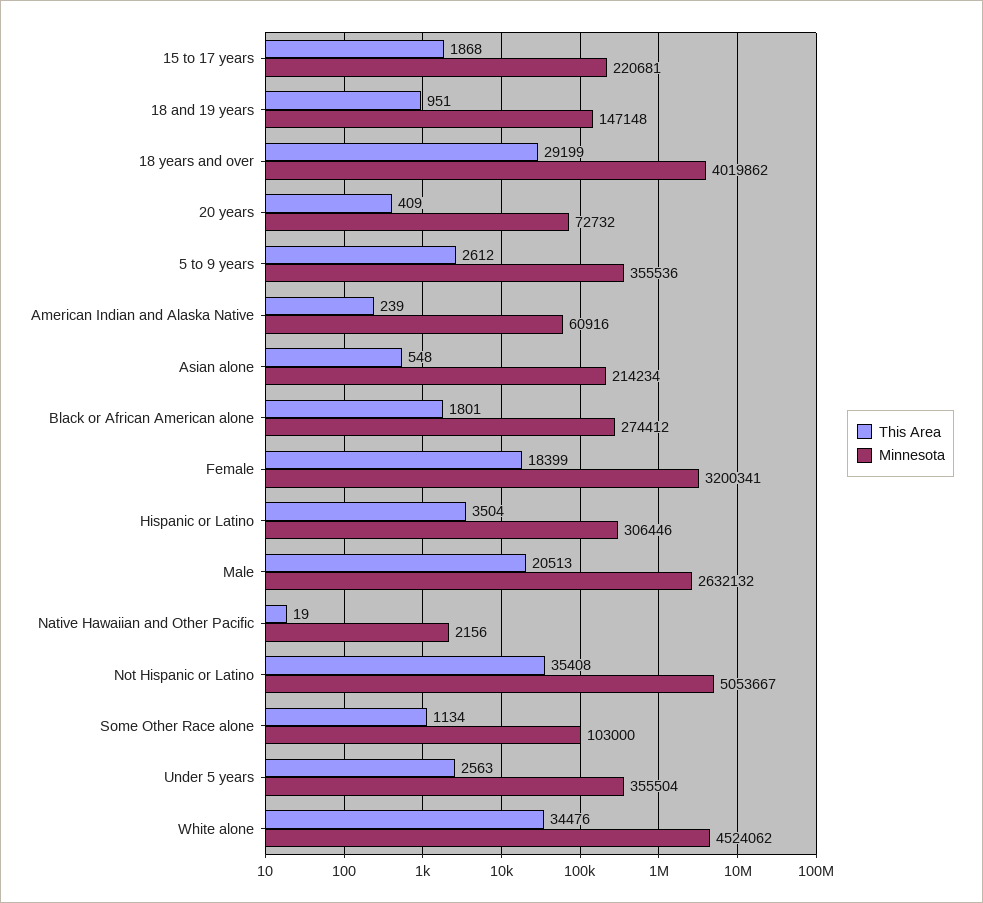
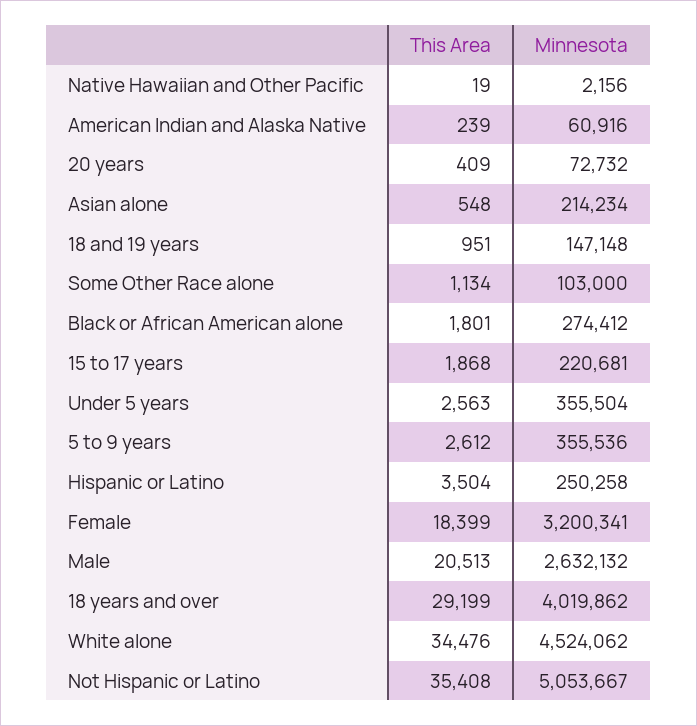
Minnesota, Hispanic or Latino: 306446 -> 250258

